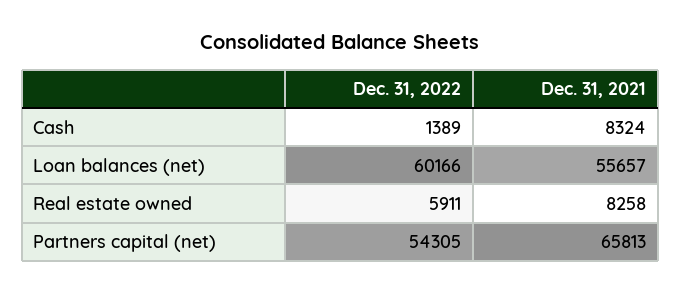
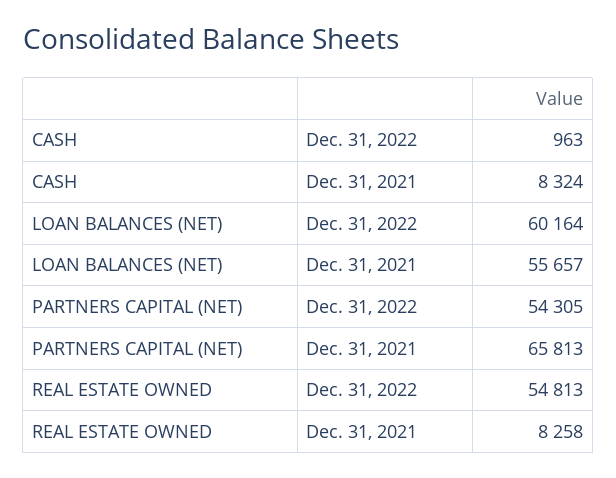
Dec. 31, 2022, Cash: 1389 -> 963
Dec. 31, 2022, Loan balances (net): 60166 -> 60164
Dec. 31, 2022, Real estate owned: 5911 -> 54813

